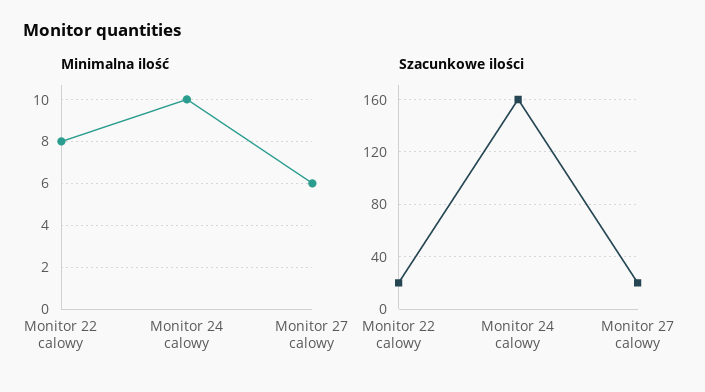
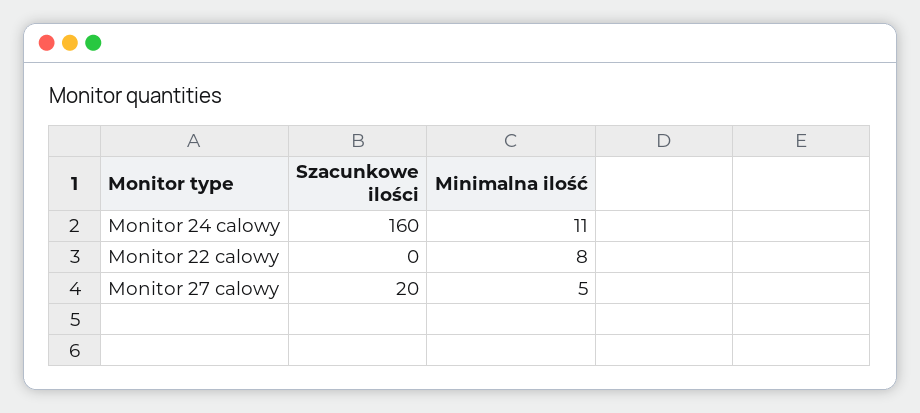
Minimalna ilość, Monitor 24 calowy: 10 -> 11
Minimalna ilość, Monitor 27 calowy: 6 -> 5
Szacunkowe ilości, Monitor 22 calowy: 20 -> 0

